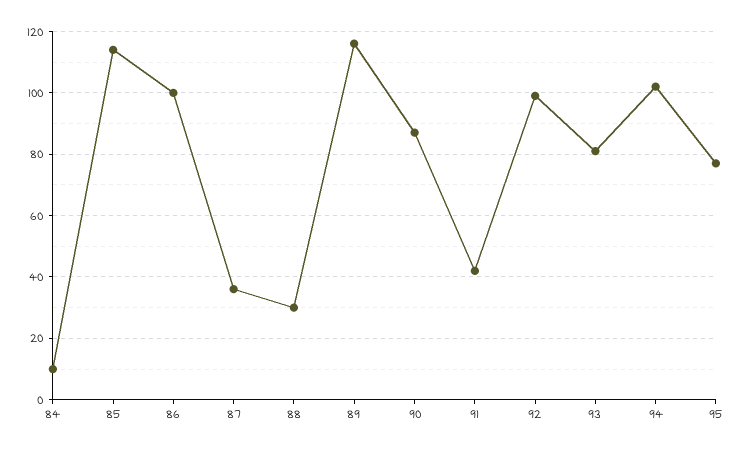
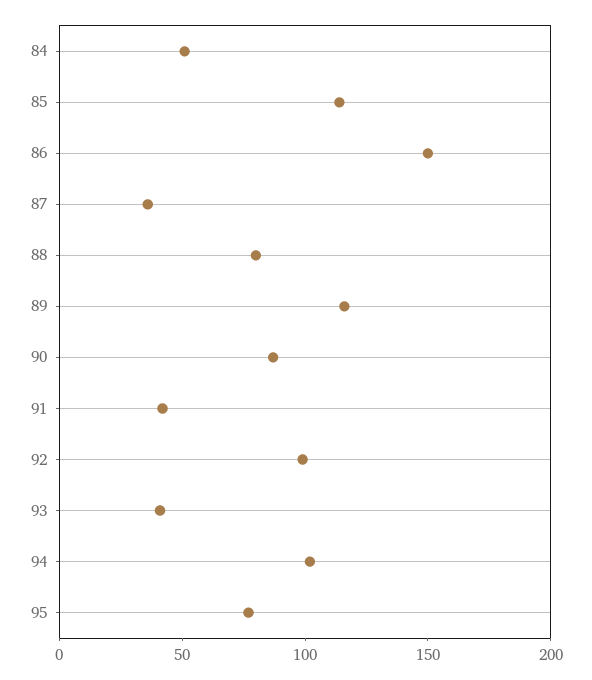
84: 10 -> 50
86: 100 -> 150
88: 30 -> 80
93: 80 -> 40

